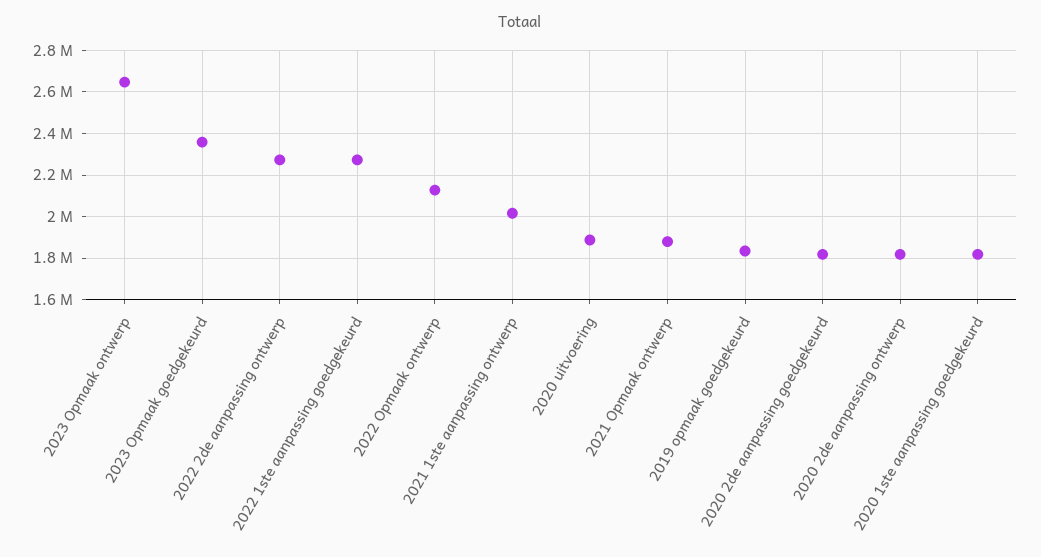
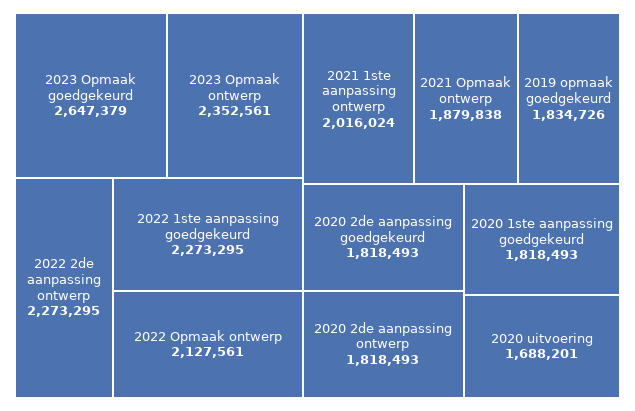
2023 Opmaak ontwerp: 2650000 -> 2352561
2023 Opmaak goedgekeurd: 2350000 -> 2647379
2020 uitvoering: 1900000 -> 1688201

